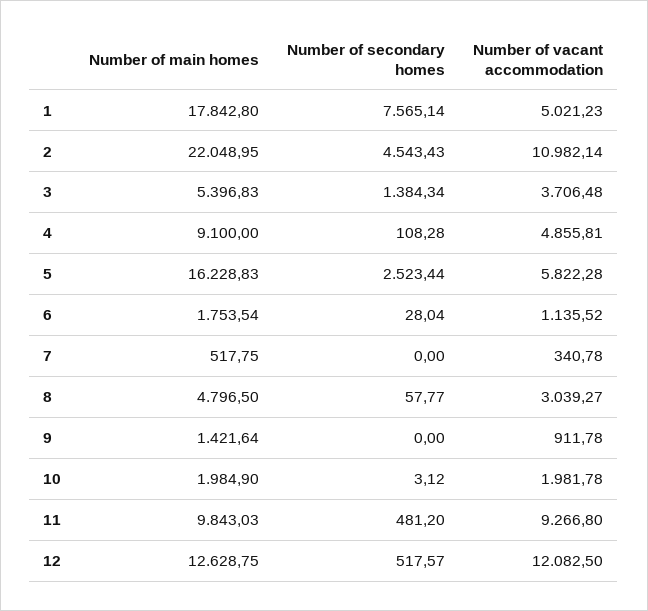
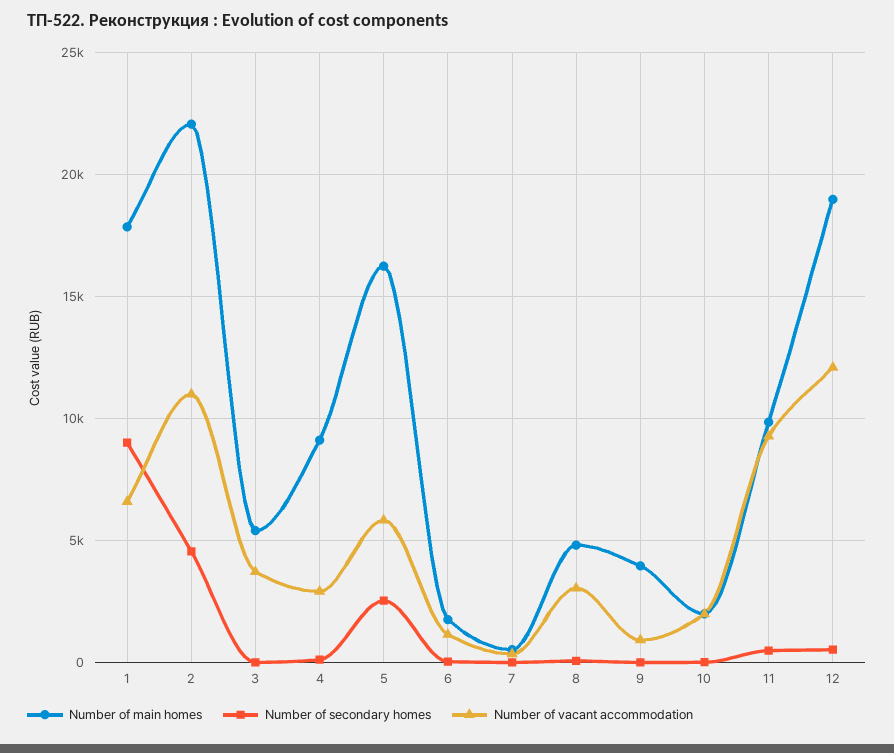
Number of secondary homes, 1: 7565.14 -> 9000
Number of vacant accommodation, 1: 5021.23 -> 6500
Number of secondary homes, 3: 1384.34 -> 0
Number of vacant accommodation, 4: 4855.81 -> 3000
Number of main homes, 9: 1421.64 -> 4000
Number of main homes, 12: 12628.75 -> 19000

